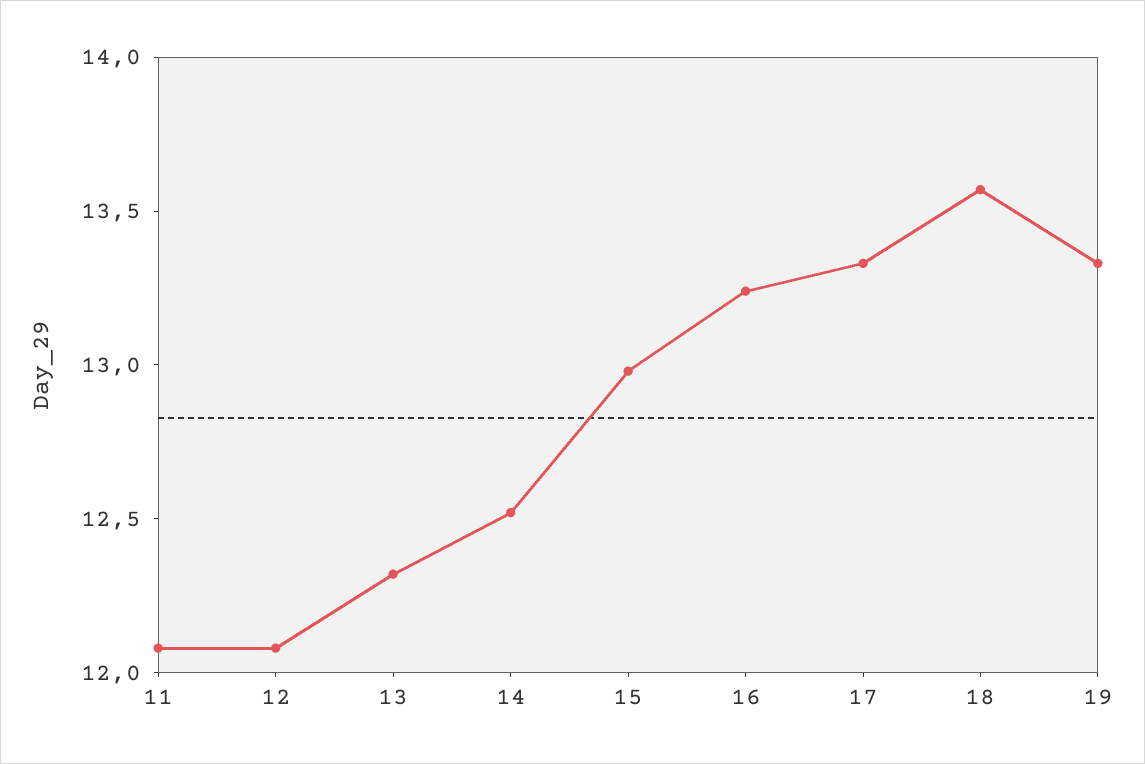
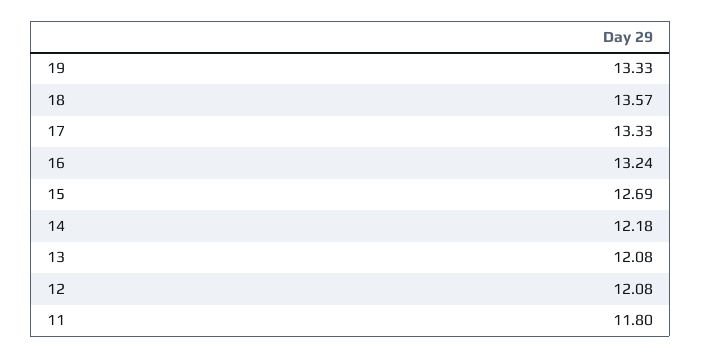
11: 12.1 -> 11.8
13: 12.3 -> 12.08
14: 12.5 -> 12.18
15: 13 -> 12.69

